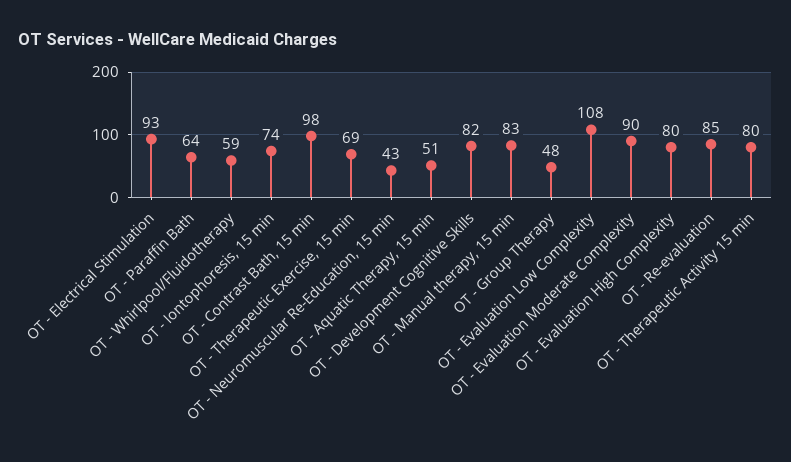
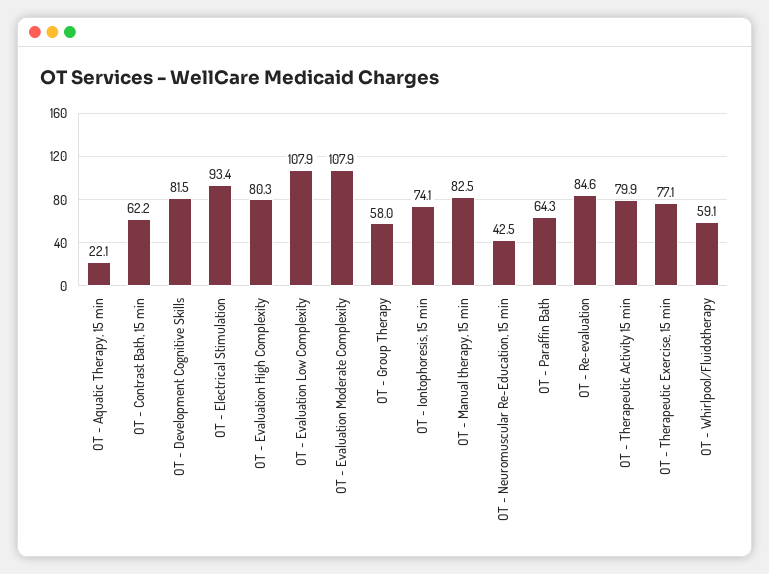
OT - Contrast Bath, 15 min: 98 -> 62.2
OT - Therapeutic Exercise, 15 min: 69 -> 77.1
OT - Aquatic Therapy, 15 min: 51 -> 22.1
OT - Group Therapy: 48 -> 58
OT - Evaluation Moderate Complexity: 90 -> 107.9

